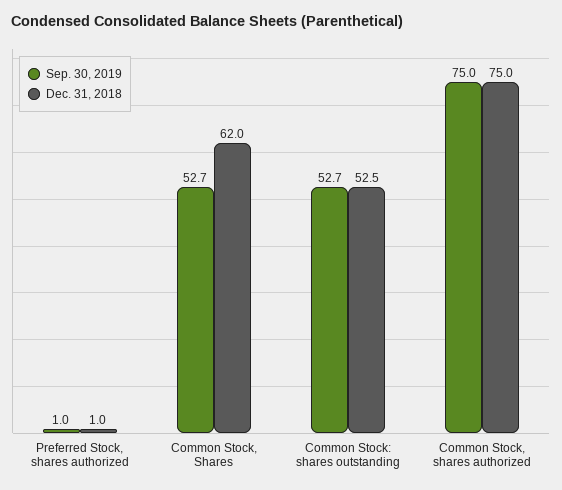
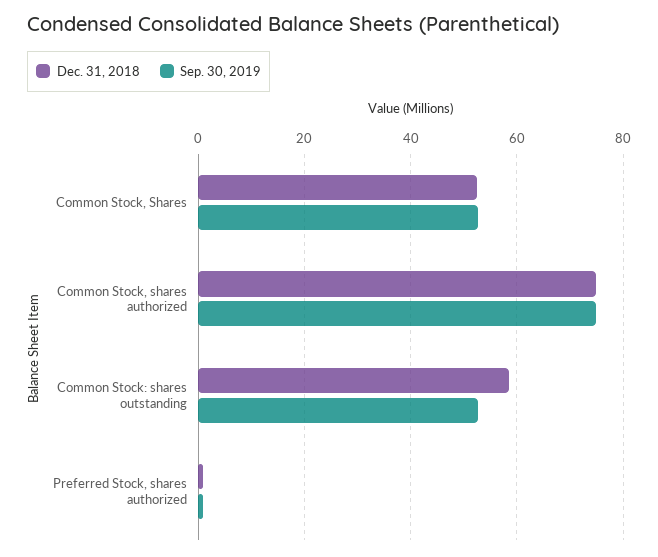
Dec. 31, 2018, Common Stock, Shares: 62 -> 52
Dec. 31, 2018, Common Stock: shares outstanding: 52.5 -> 58

